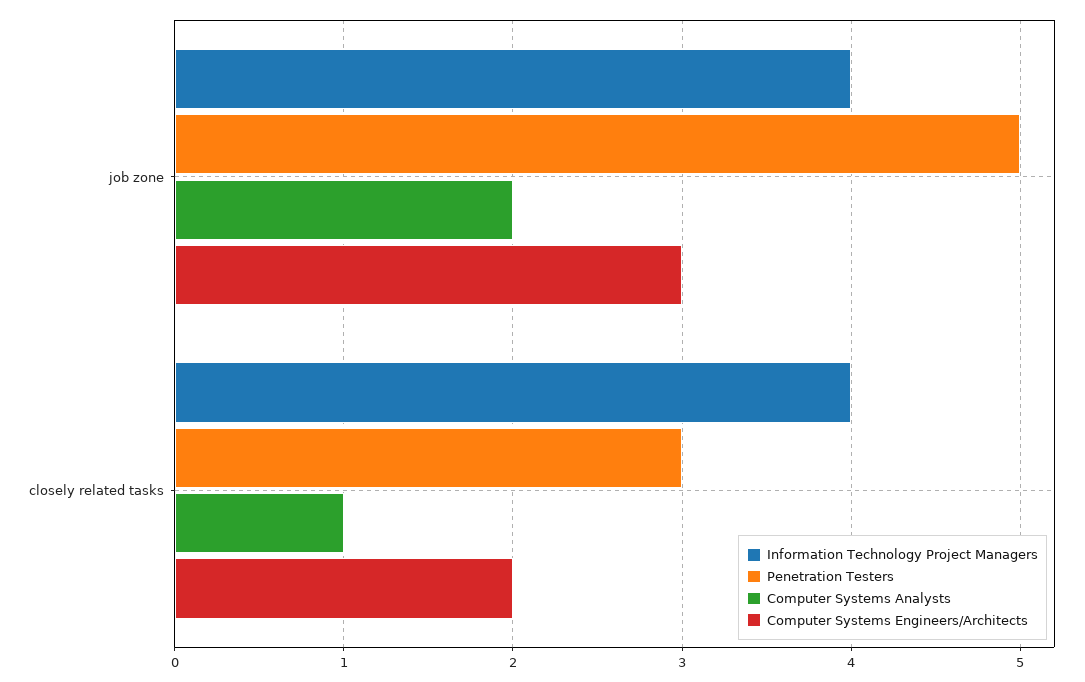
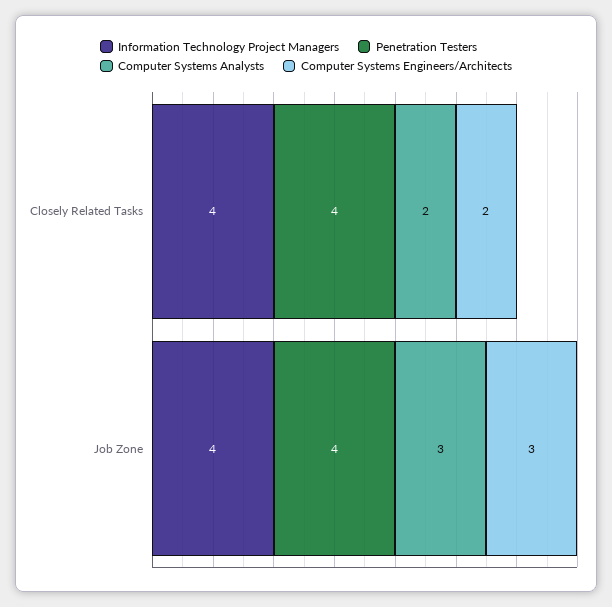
Penetration Testers, job zone: 5 -> 4
Computer Systems Analysts, job zone: 2 -> 3
Penetration Testers, closely related tasks: 3 -> 4
Computer Systems Analysts, closely related tasks: 1 -> 2

